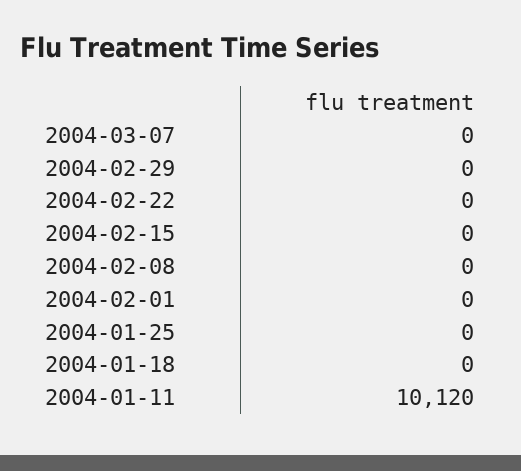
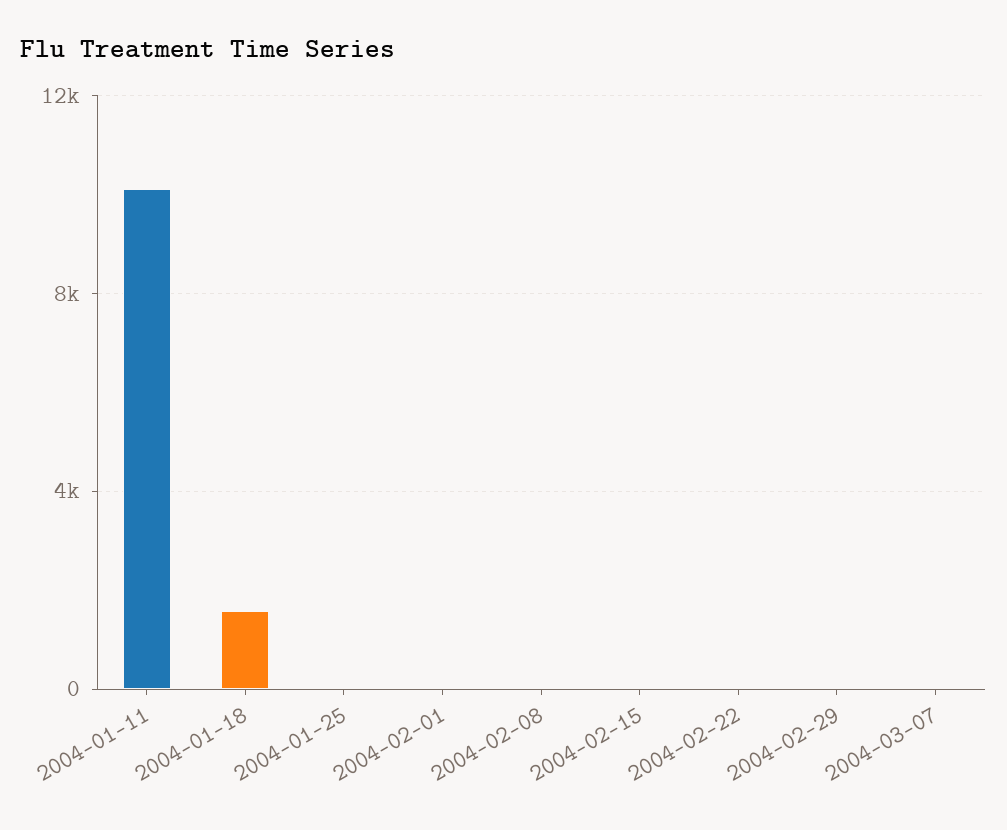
2004-01-18: 0 -> 1500

